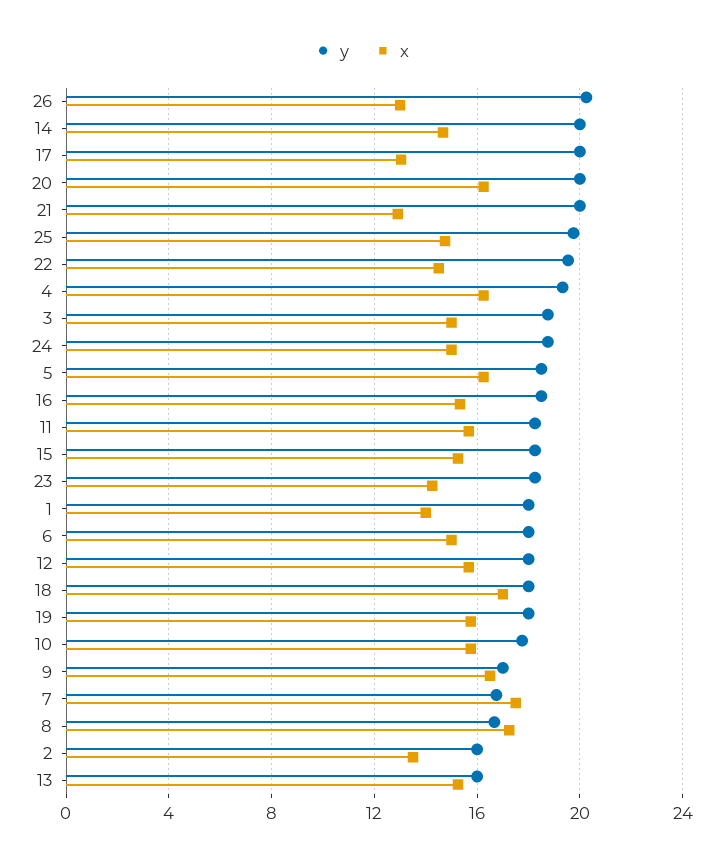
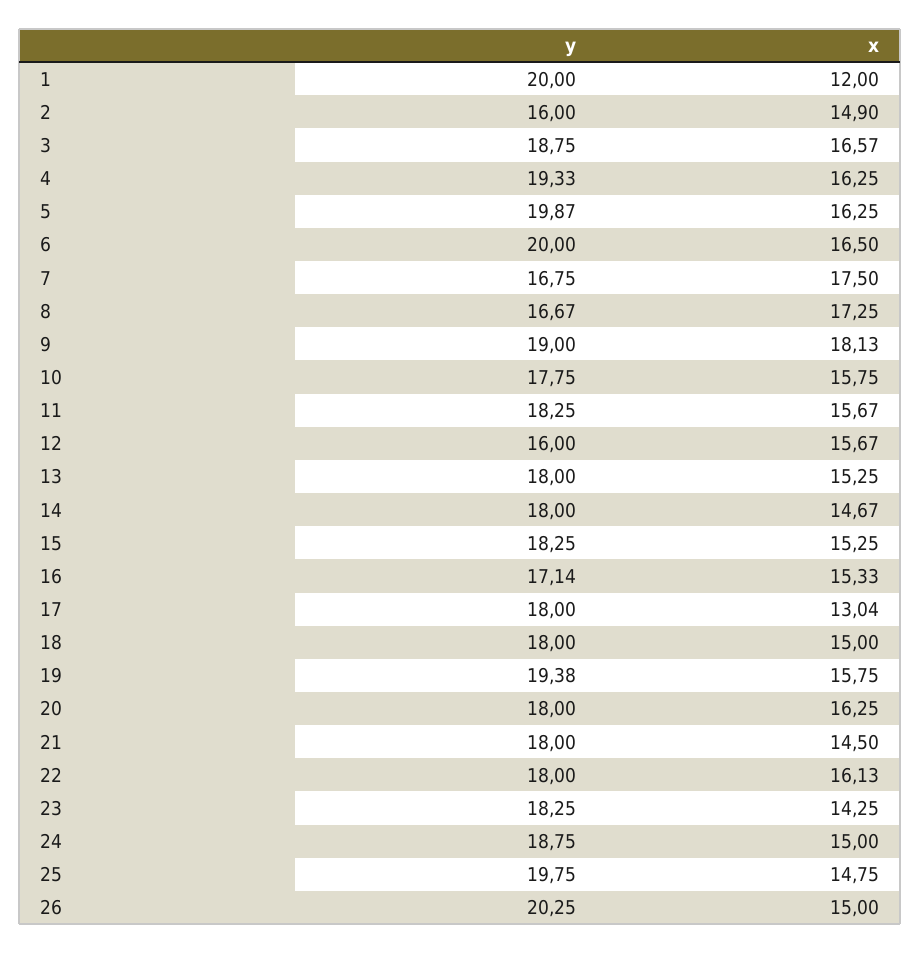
x, 26: 13 -> 15
y, 14: 20 -> 18
y, 17: 20 -> 18
y, 20: 20 -> 18
y, 21: 20 -> 18
x, 21: 13 -> 14.5
y, 22: 19.5 -> 18
x, 22: 14.5 -> 16.13
x, 3: 15 -> 16.57
y, 5: 18.5 -> 19.87
y, 16: 18.5 -> 17.14
y, 1: 18 -> 20
x, 1: 14 -> 12
y, 6: 18 -> 20
x, 6: 15 -> 16.5
y, 12: 18 -> 16
x, 18: 17 -> 15
y, 19: 18 -> 19.38
y, 9: 17 -> 19
x, 9: 16.5 -> 18.13
x, 2: 13.5 -> 14.9
y, 13: 16 -> 18

